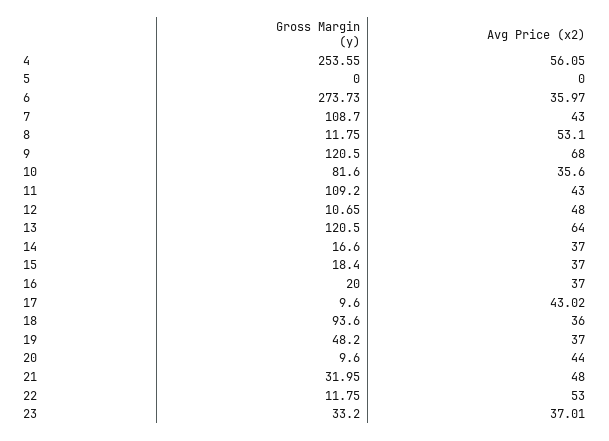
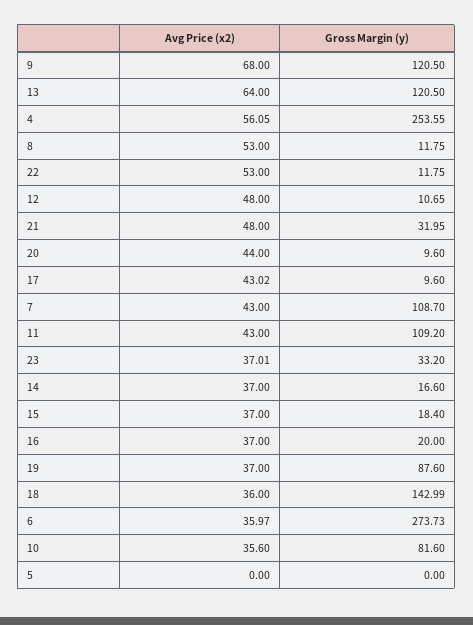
Avg Price (x2), 8: 53.1 -> 53
Gross Margin (y), 18: 93.6 -> 142.99
Gross Margin (y), 19: 48.2 -> 87.6

